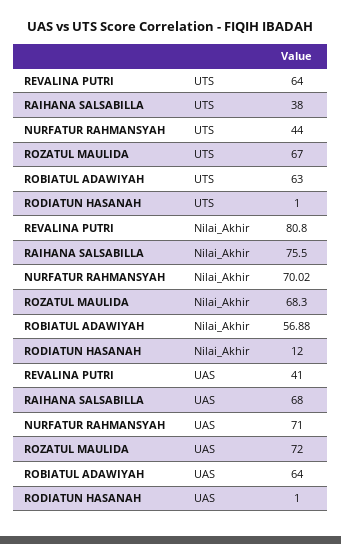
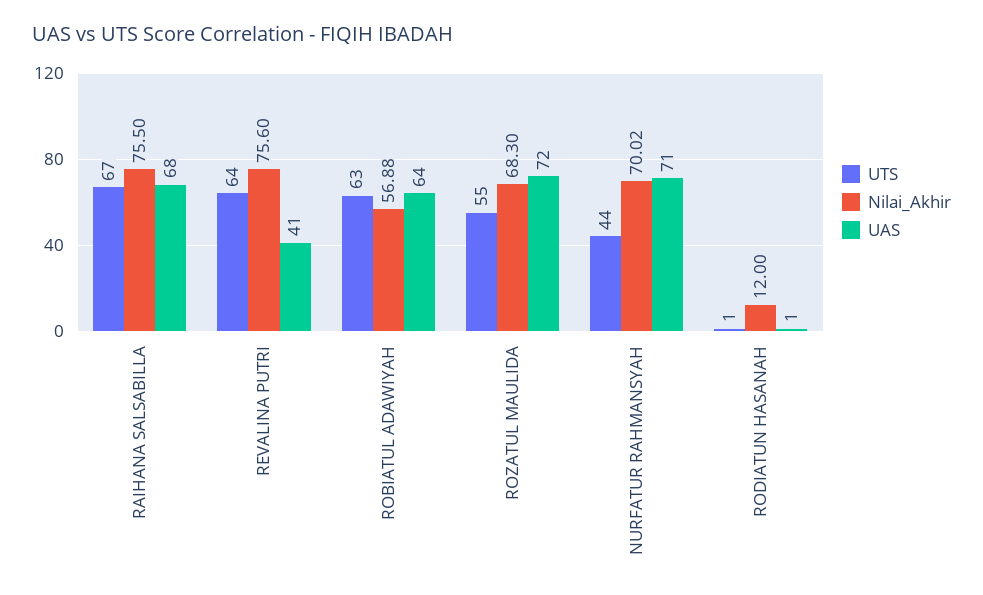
UTS, RAIHANA SALSABILLA: 38 -> 67
UTS, ROZATUL MAULIDA: 67 -> 55
Nilai_Akhir, REVALINA PUTRI: 80.8 -> 75.6

